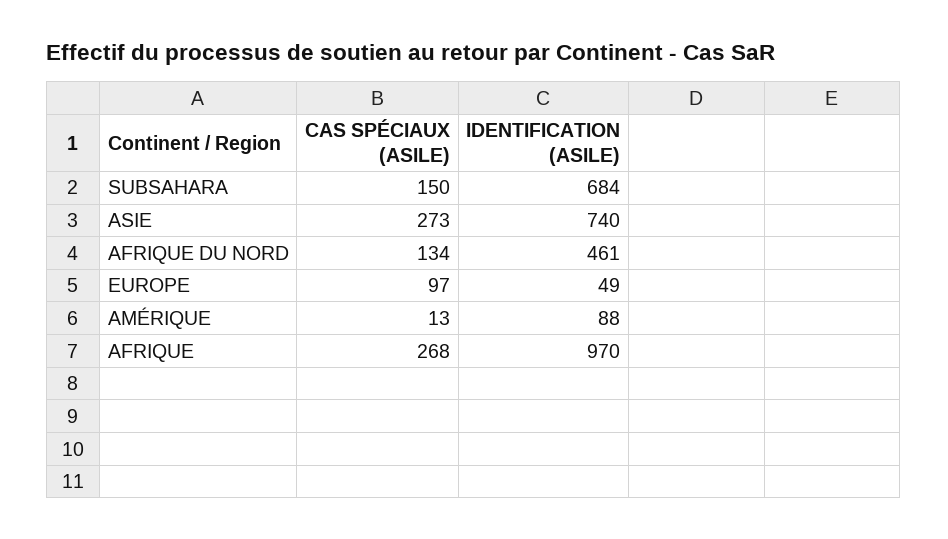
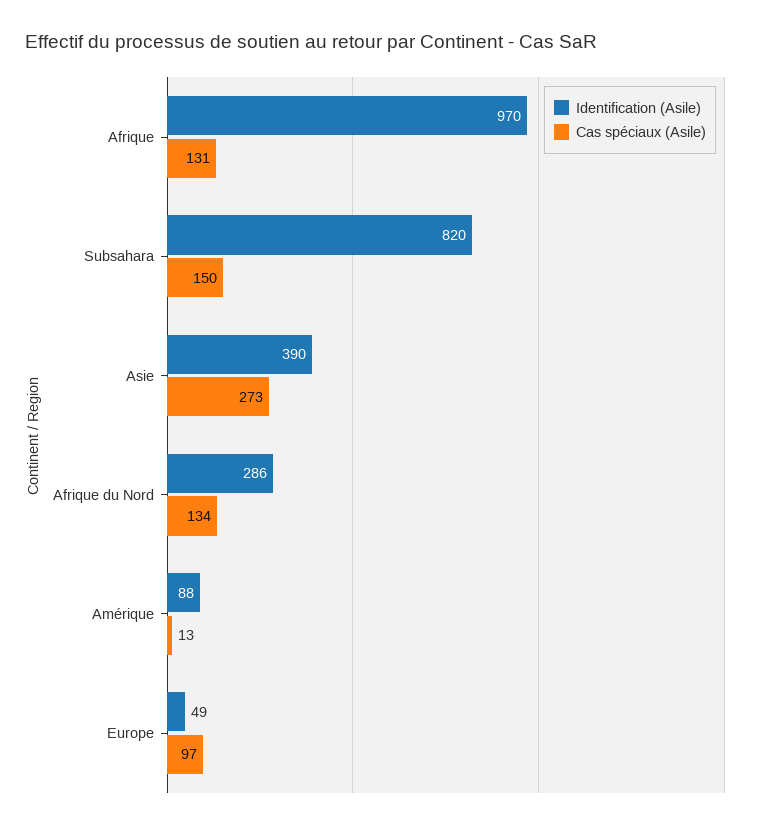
IDENTIFICATION (ASILE), SUBSAHARA: 684 -> 820
IDENTIFICATION (ASILE), ASIE: 740 -> 390
IDENTIFICATION (ASILE), AFRIQUE DU NORD: 461 -> 286
CAS SPÉCIAUX (ASILE), AFRIQUE: 268 -> 131

